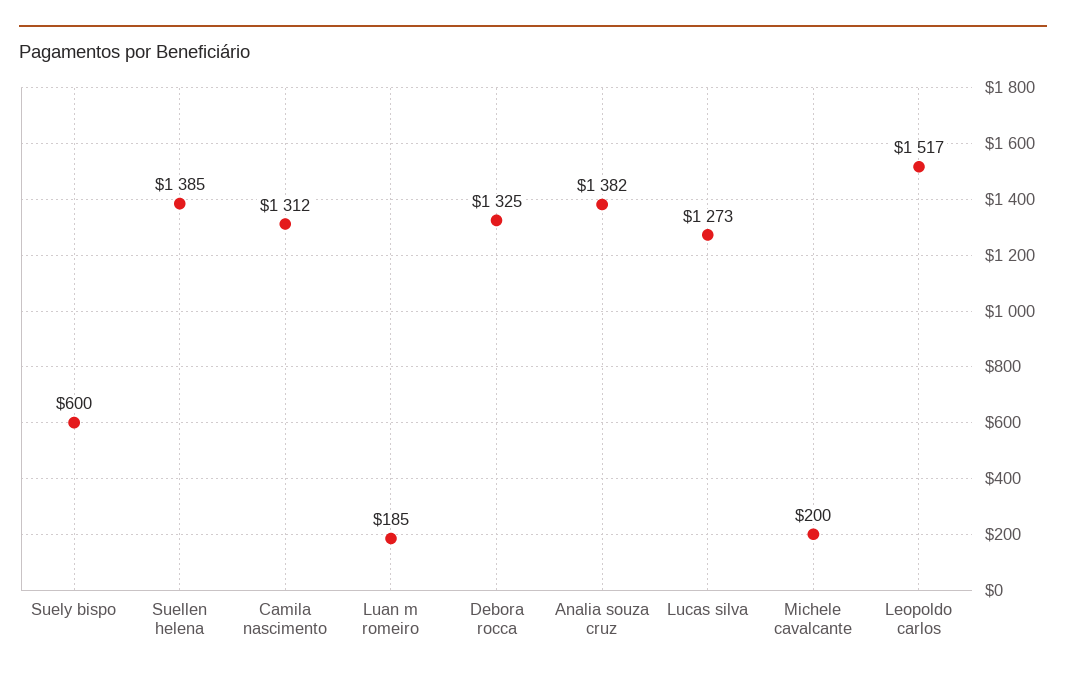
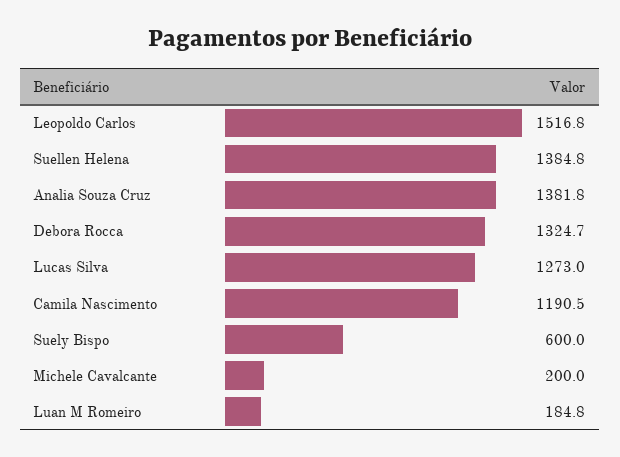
Camila nascimento: 1312 -> 1190.5

